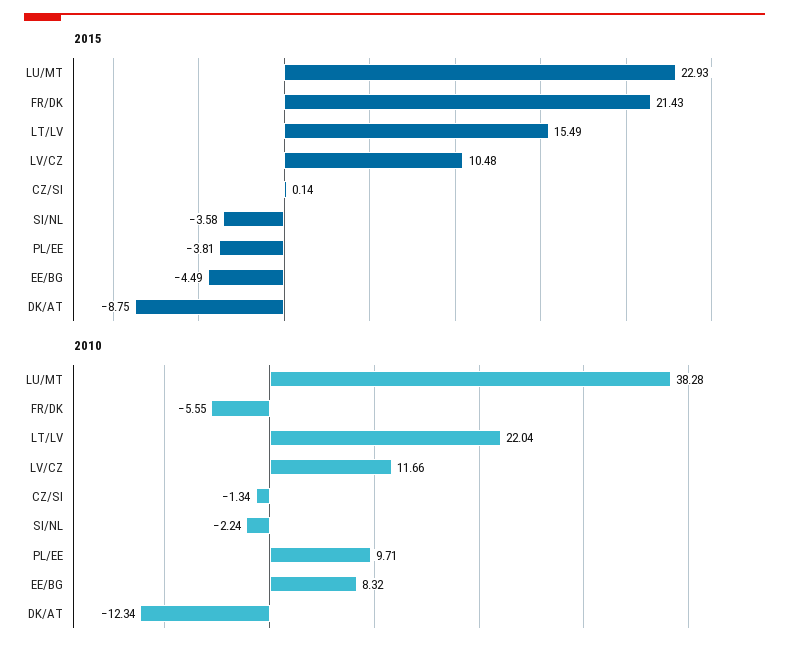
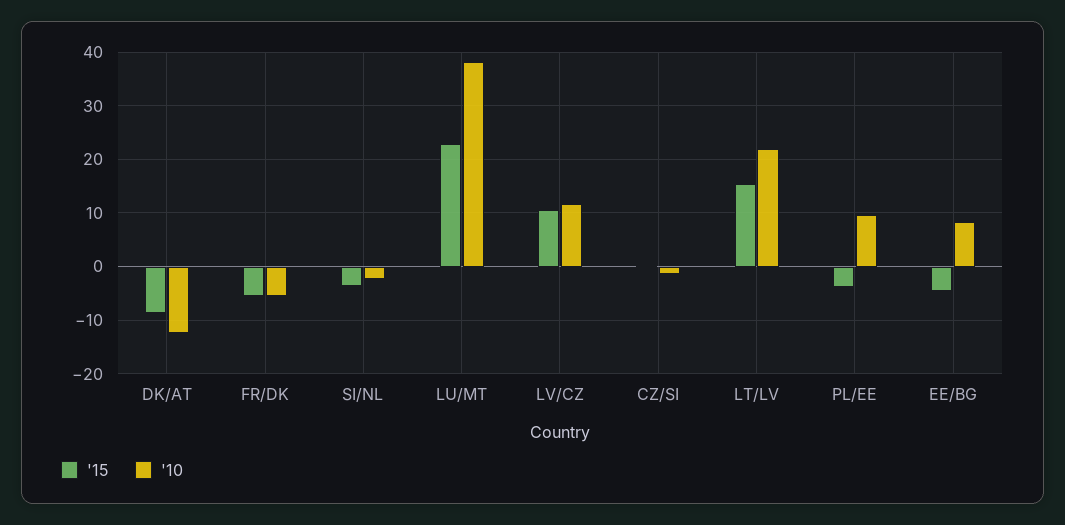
2015, FR/DK: 21.43 -> -6

